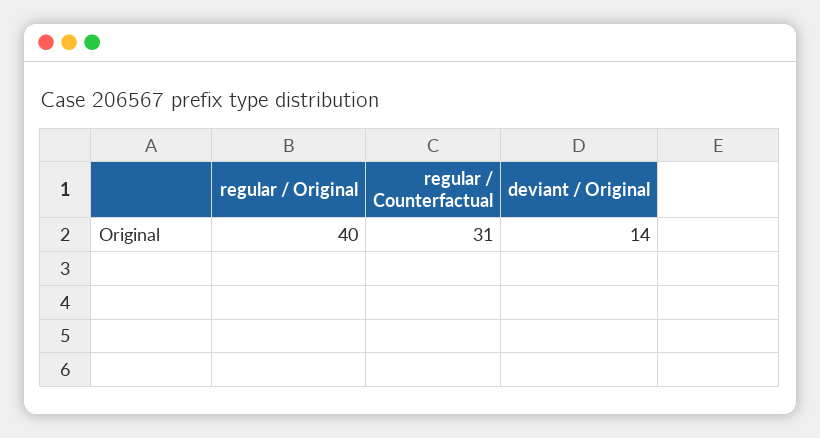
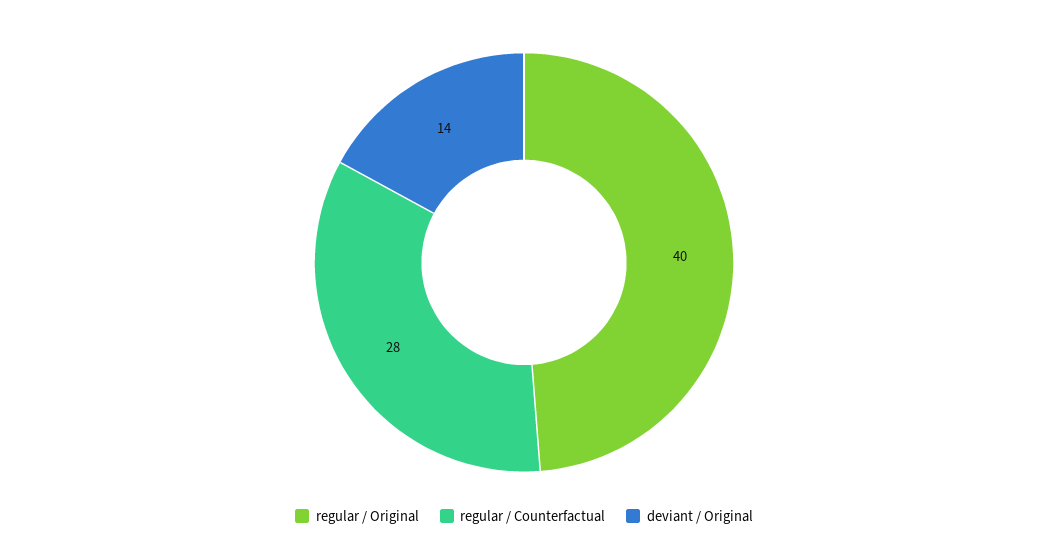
regular / Counterfactual: 31 -> 28

